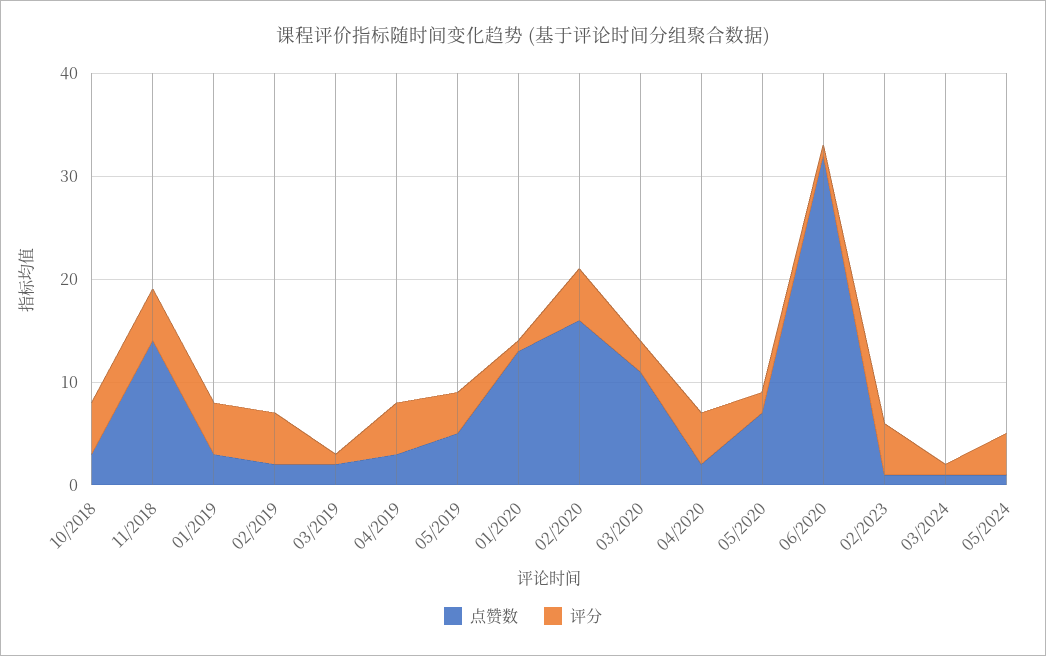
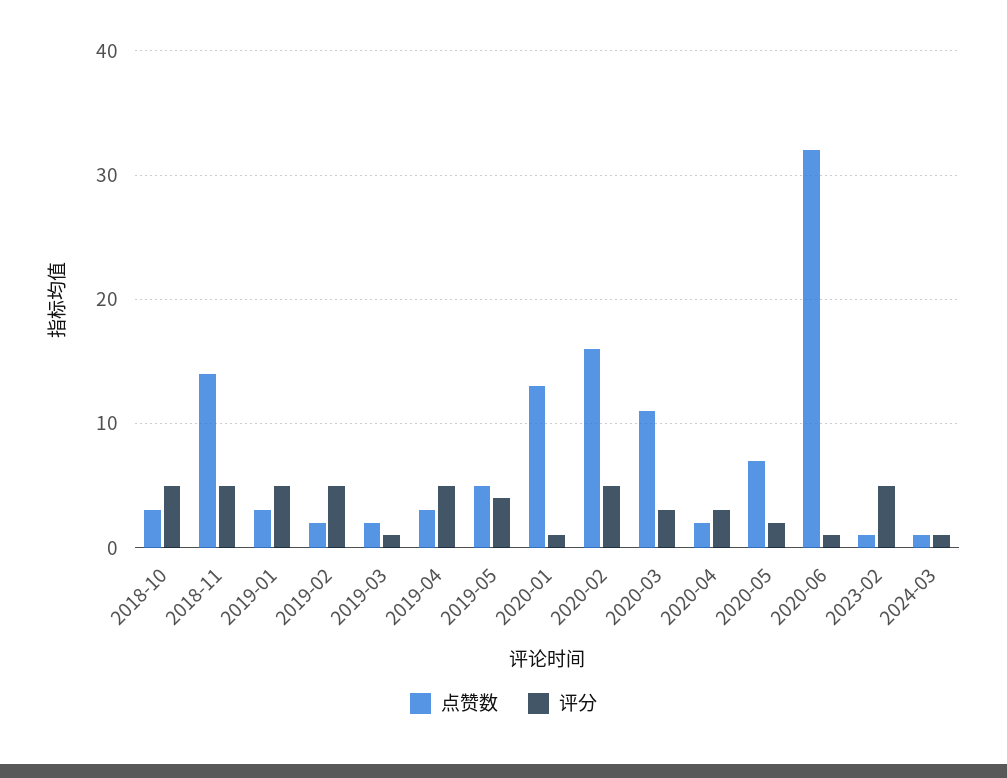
评分, 04/2020: 5 -> 3
点赞数, 05/2024: 1 -> none
评分, 05/2024: 4 -> none

